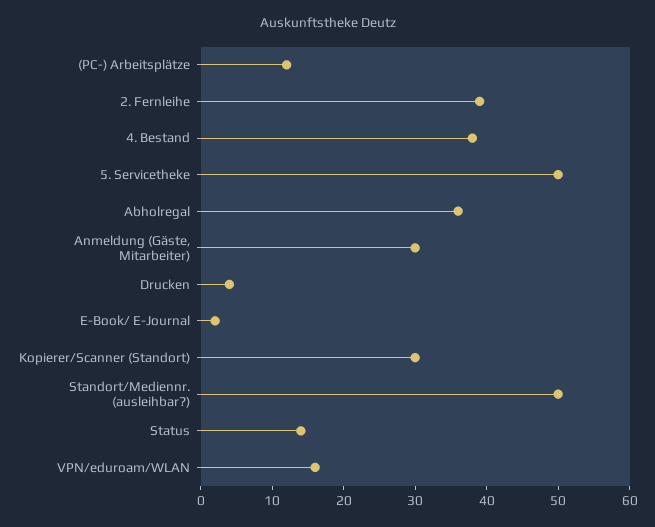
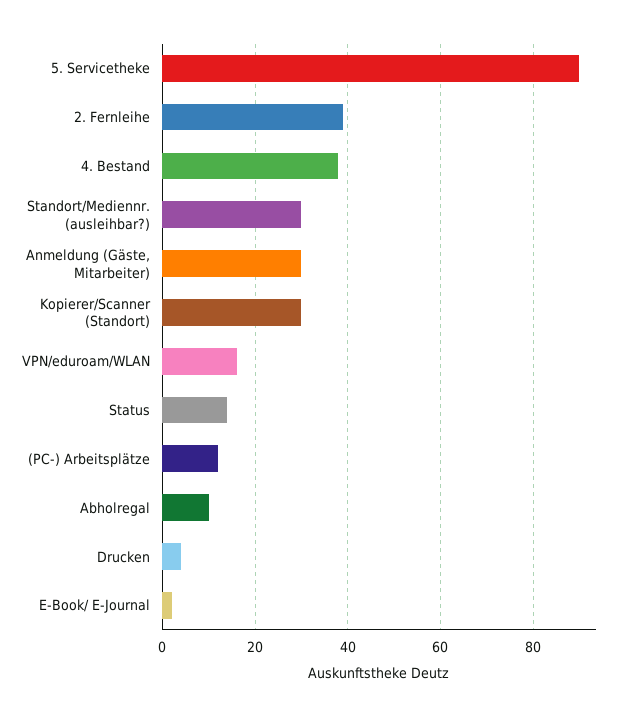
5. Servicetheke: 50 -> 90
Abholregal: 35 -> 10
Standort/Mediennr. (ausleihbar?): 50 -> 30

